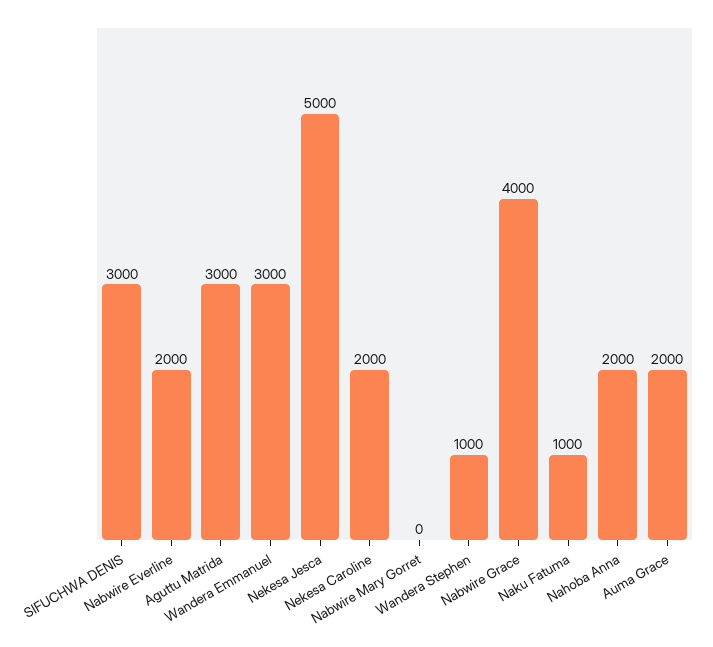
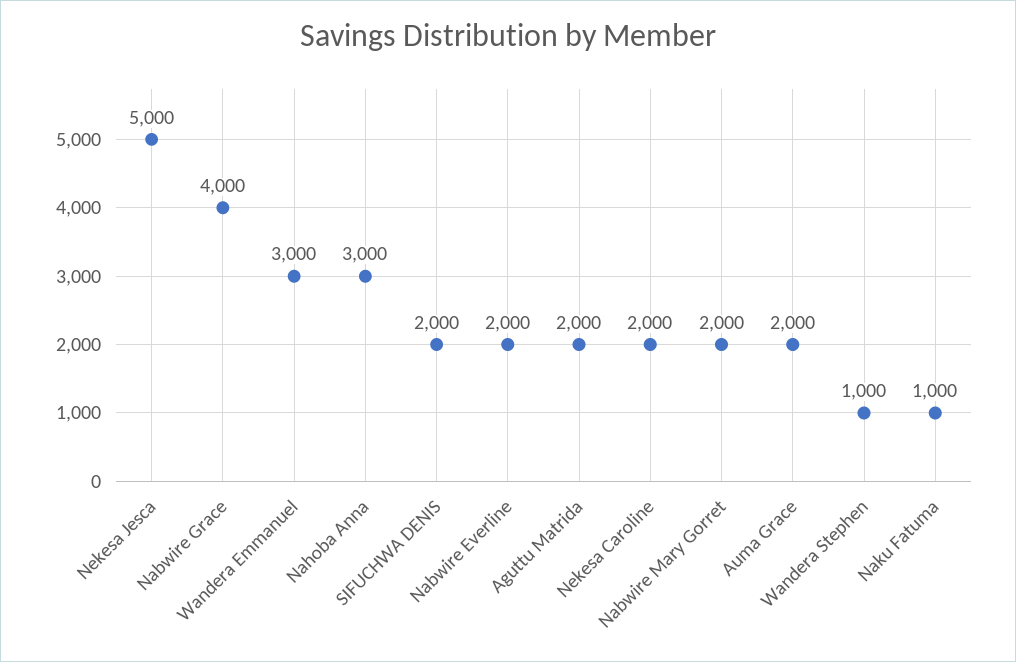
SIFUCHWA DENIS: 3000 -> 2000
Aguttu Matrida: 3000 -> 2000
Nabwire Mary Gorret: 0 -> 2000
Nahoba Anna: 2000 -> 3000

